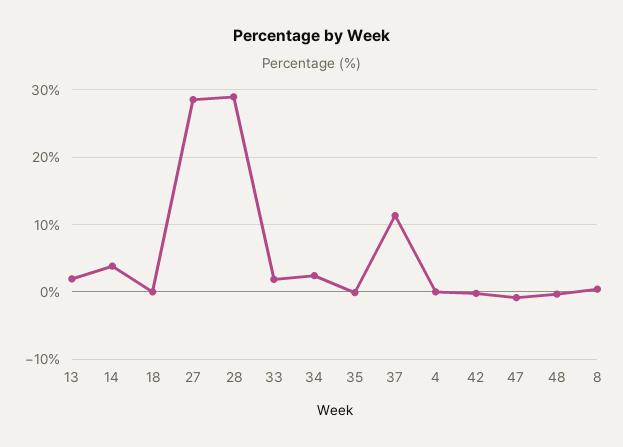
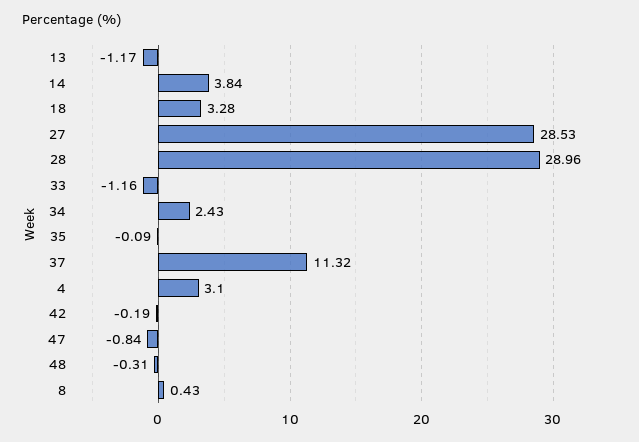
13: 2 -> -1.17
18: 0 -> 3.28
33: 2 -> -1.16
4: 0 -> 3.1

